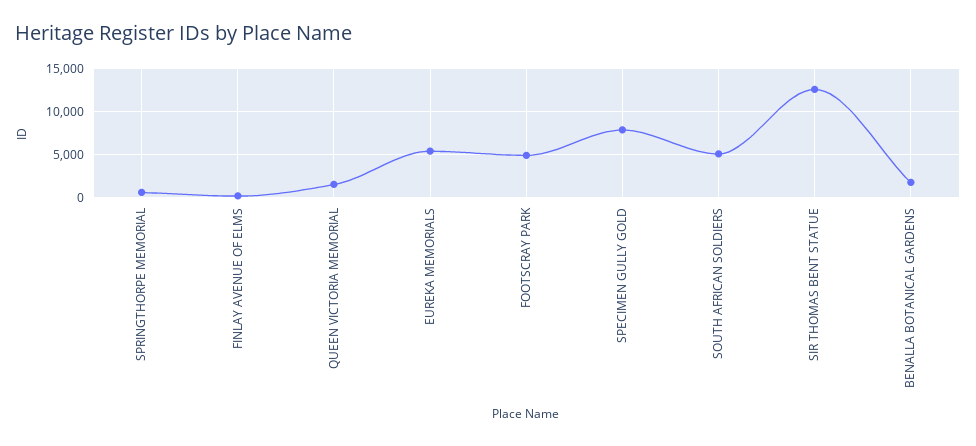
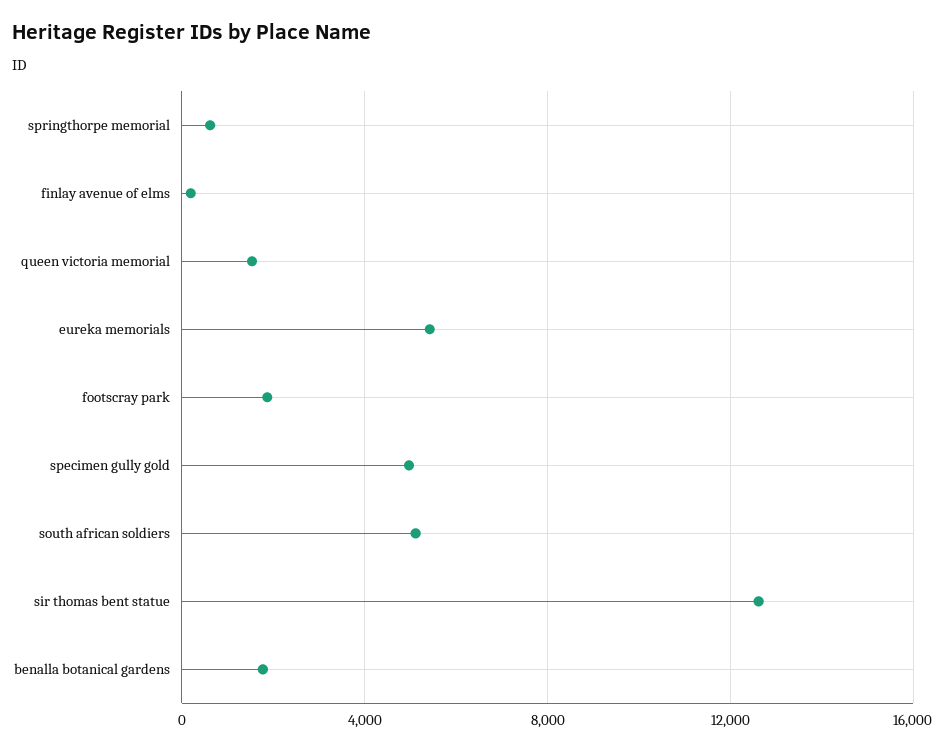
FOOTSCRAY PARK: 5000 -> 2000
SPECIMEN GULLY GOLD: 8000 -> 5000

